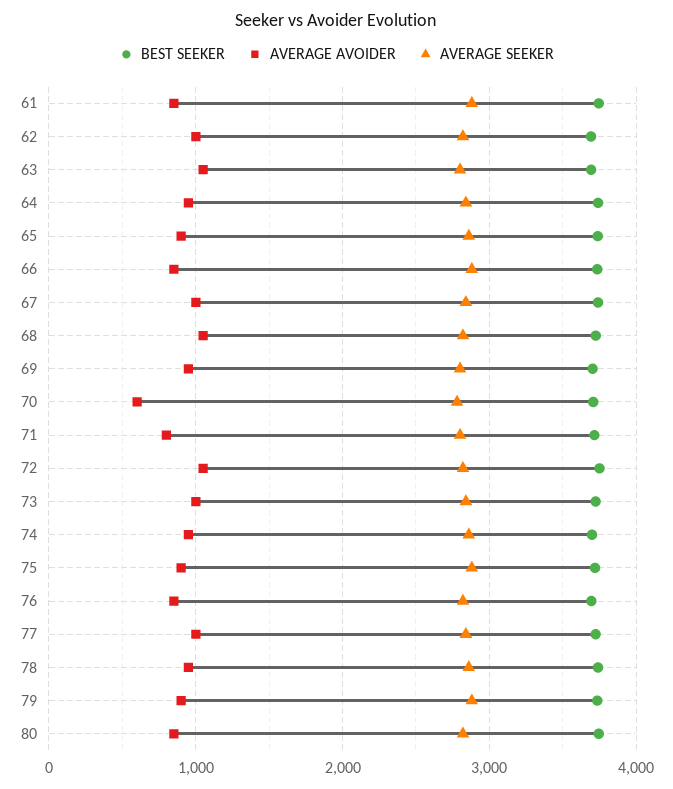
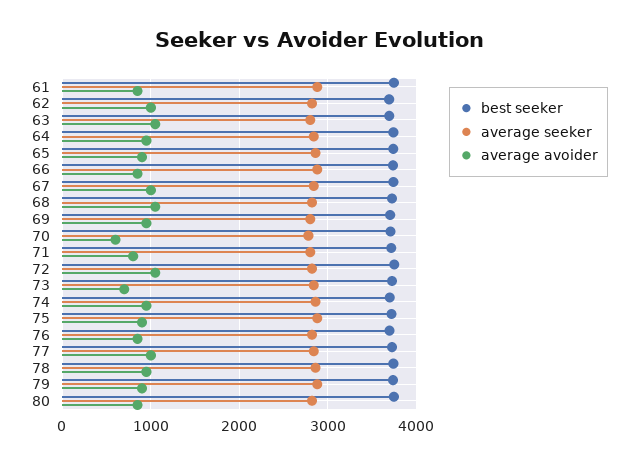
AVERAGE AVOIDER, 73: 1000 -> 700

